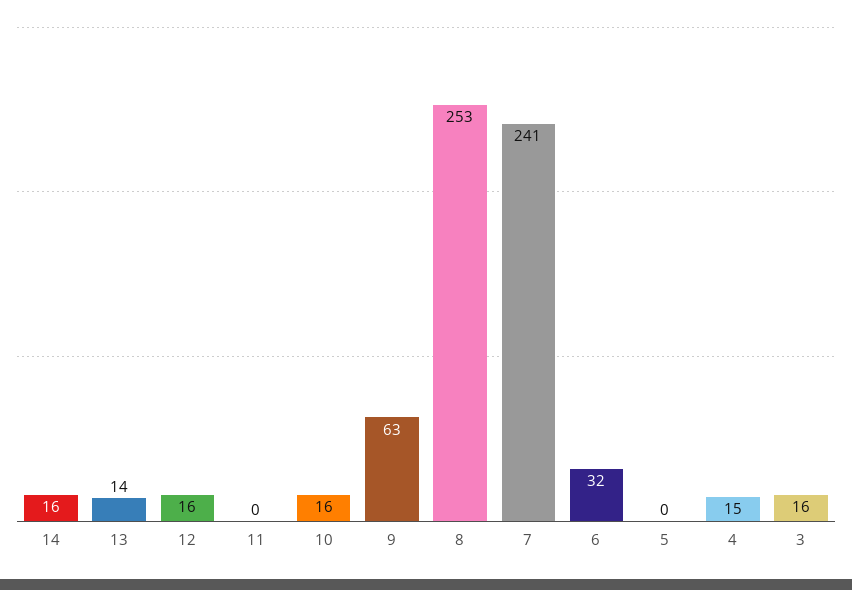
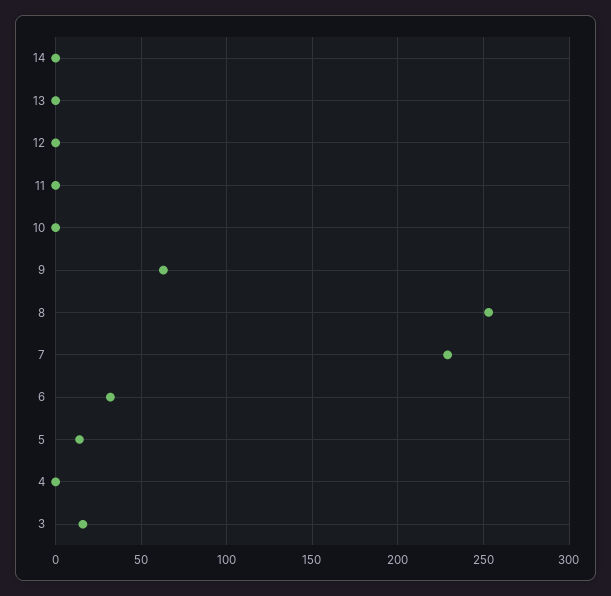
14: 16 -> 0
13: 14 -> 0
12: 16 -> 0
10: 16 -> 0
7: 241 -> 230
5: 0 -> 15
4: 15 -> 0

